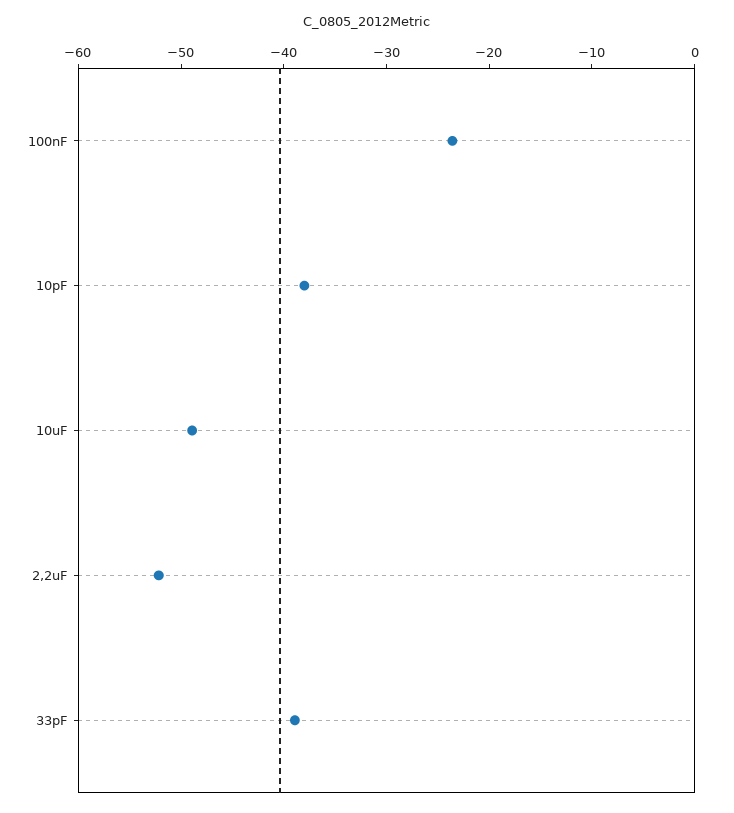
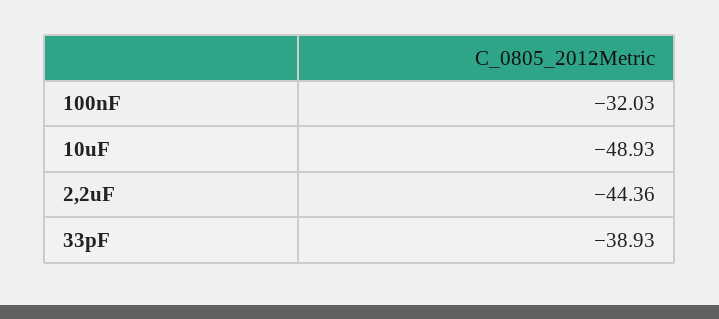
100nF: -24 -> -32.03
10pF: -38 -> none
2,2uF: -52 -> -44.36

